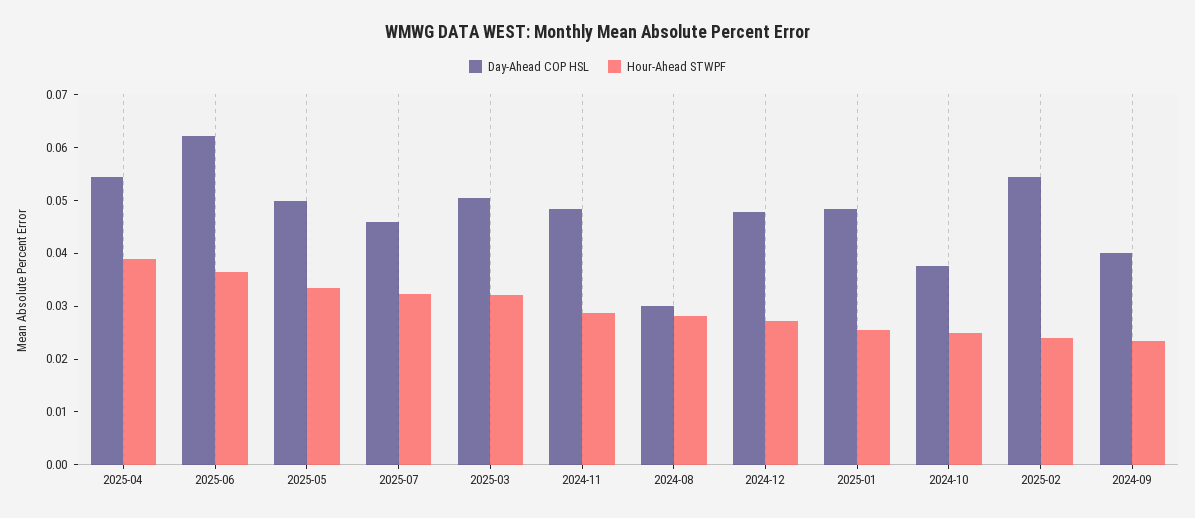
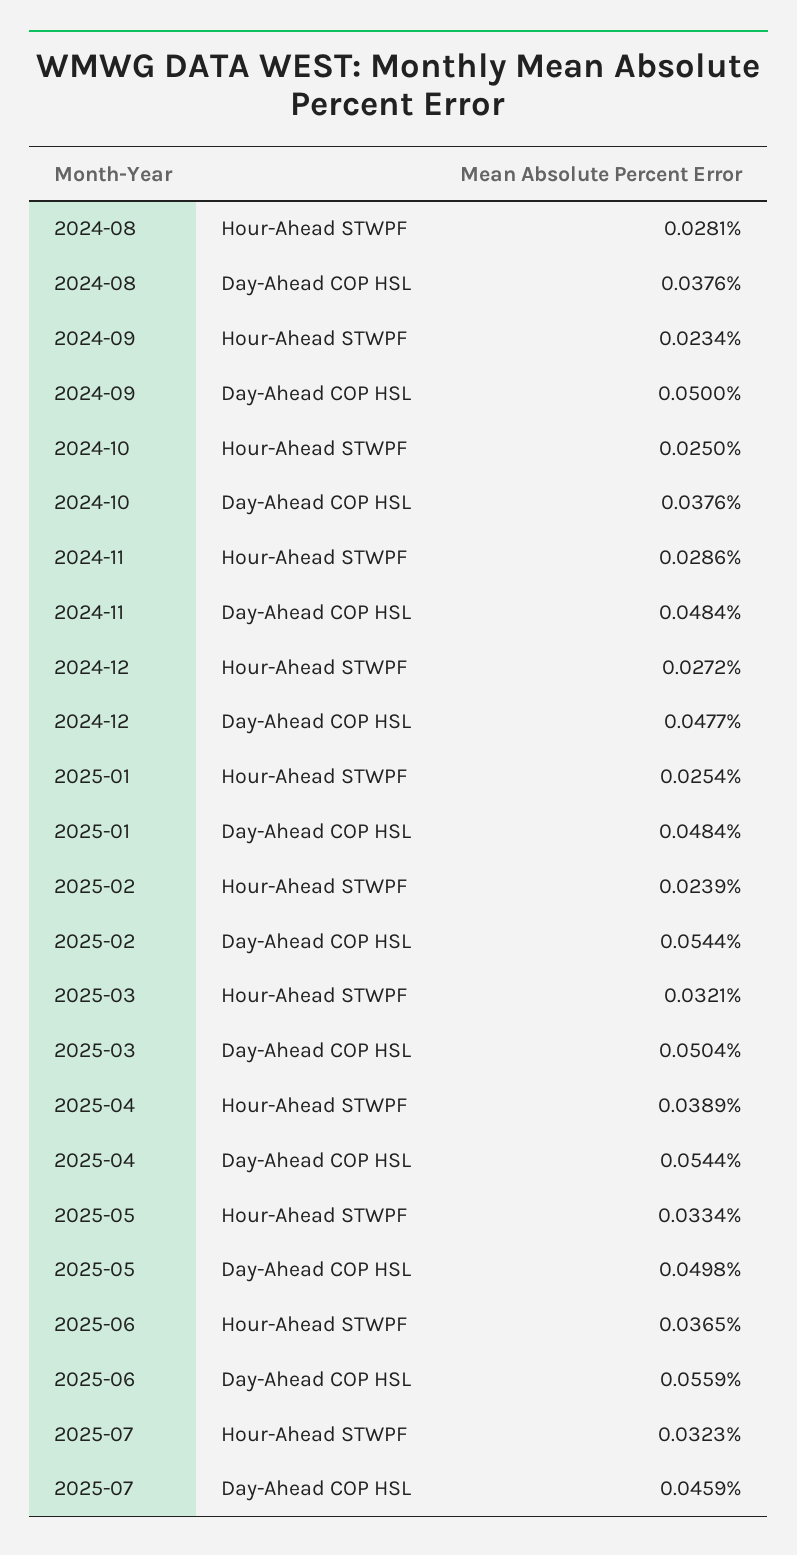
Day-Ahead COP HSL, 2025-06: 0.062 -> 0.0559
Day-Ahead COP HSL, 2024-08: 0.03 -> 0.0376
Day-Ahead COP HSL, 2024-09: 0.04 -> 0.05

